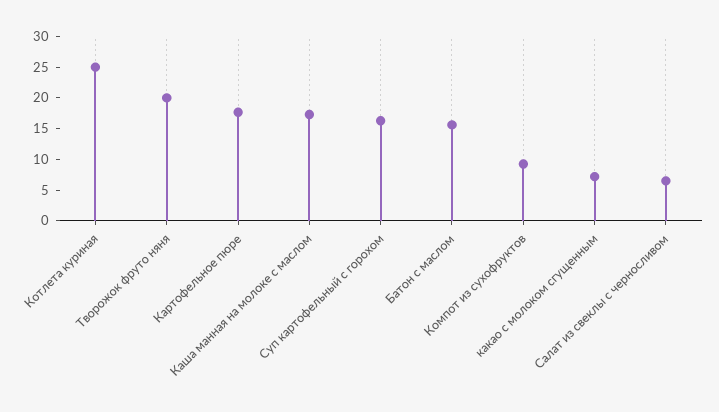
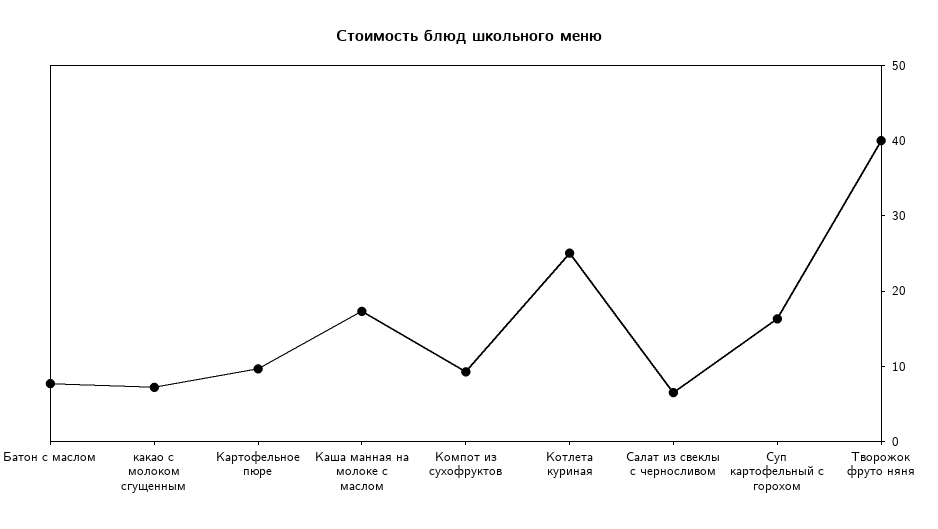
Творожок фруто няня: 20 -> 40
Картофельное пюре: 17.5 -> 10
Батон с маслом: 15 -> 8

